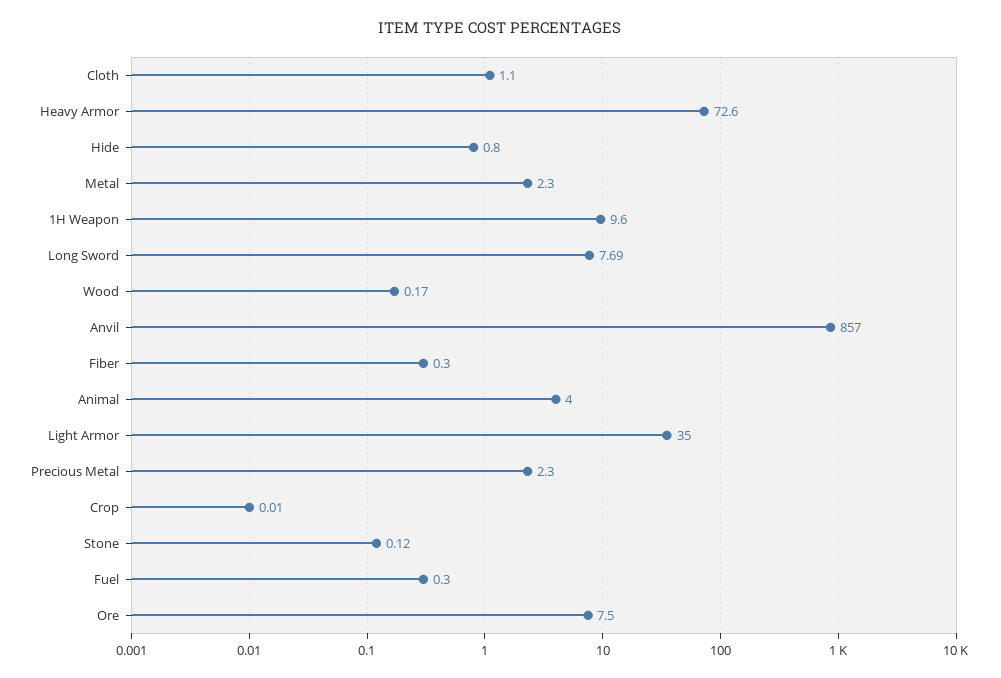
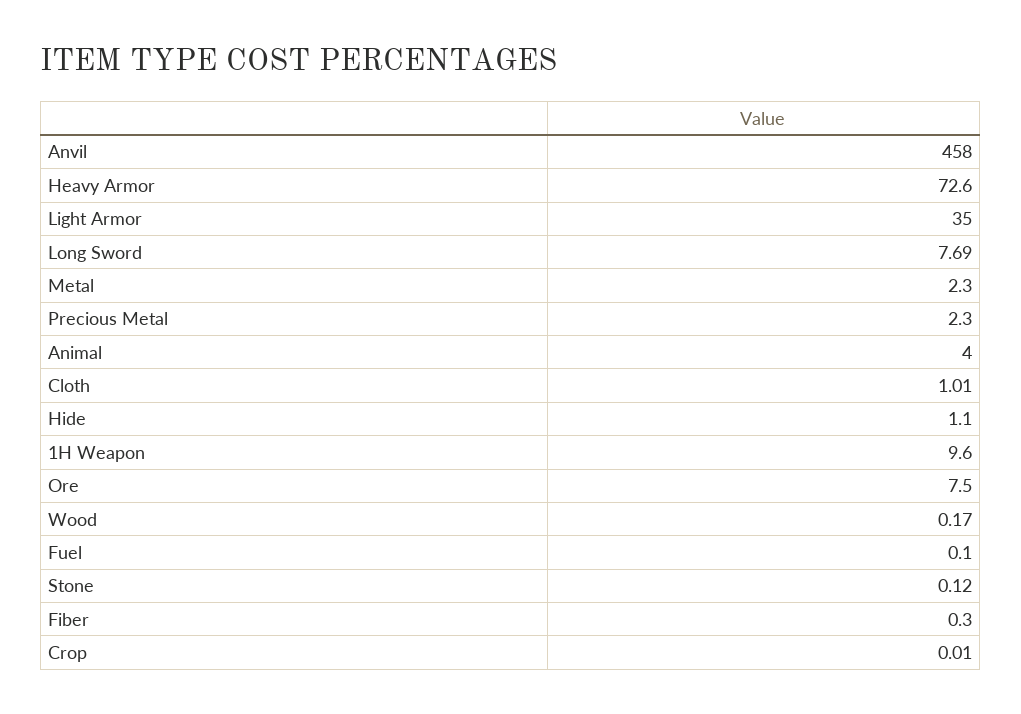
Cloth: 1.1 -> 1.01
Hide: 0.8 -> 1.1
Anvil: 857 -> 458
Fuel: 0.3 -> 0.1

